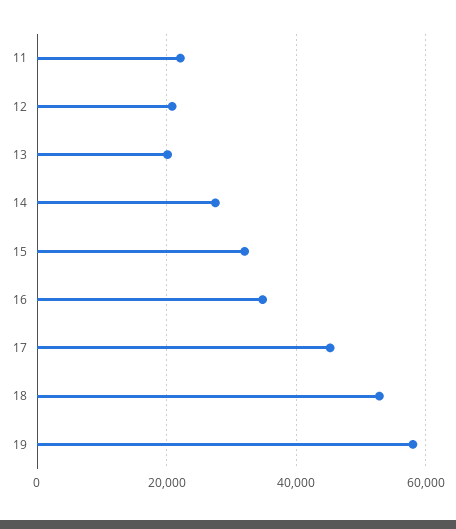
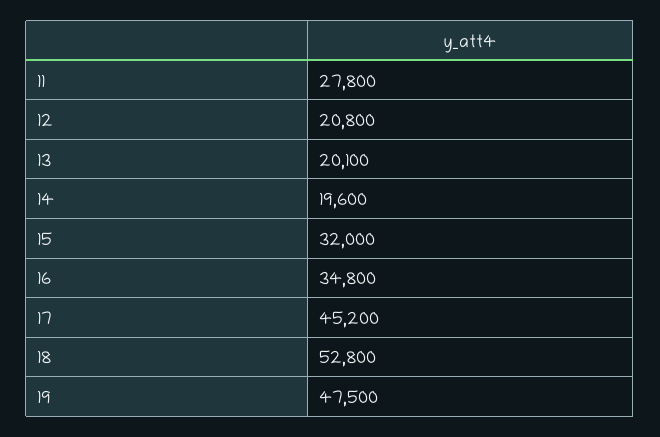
11: 22000 -> 27800
14: 28000 -> 19600
19: 58000 -> 47500

